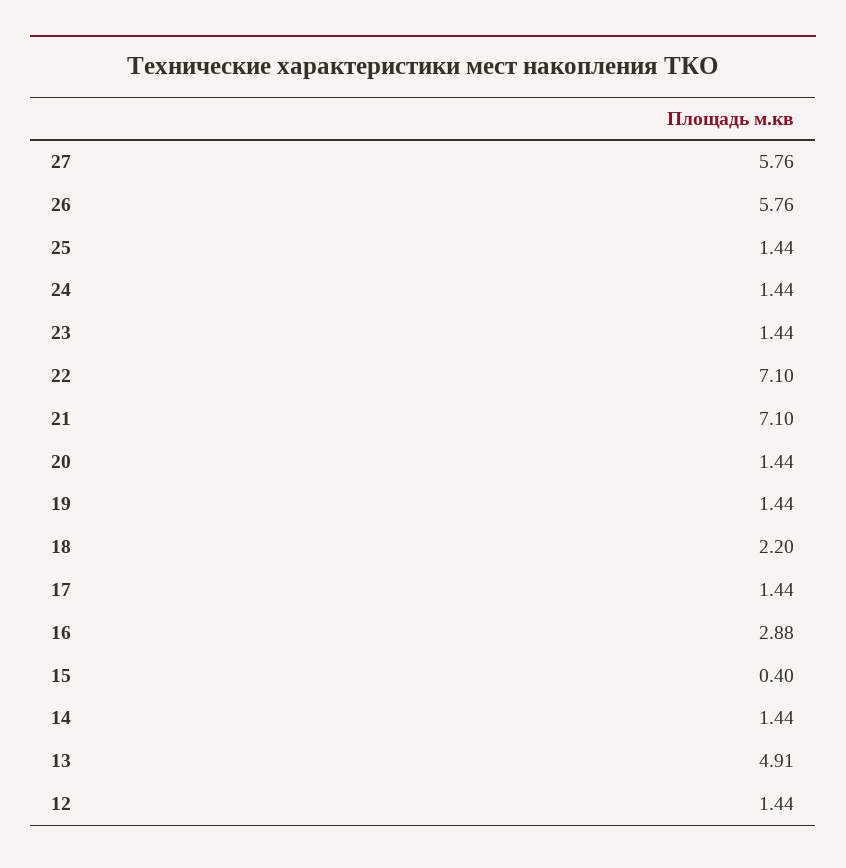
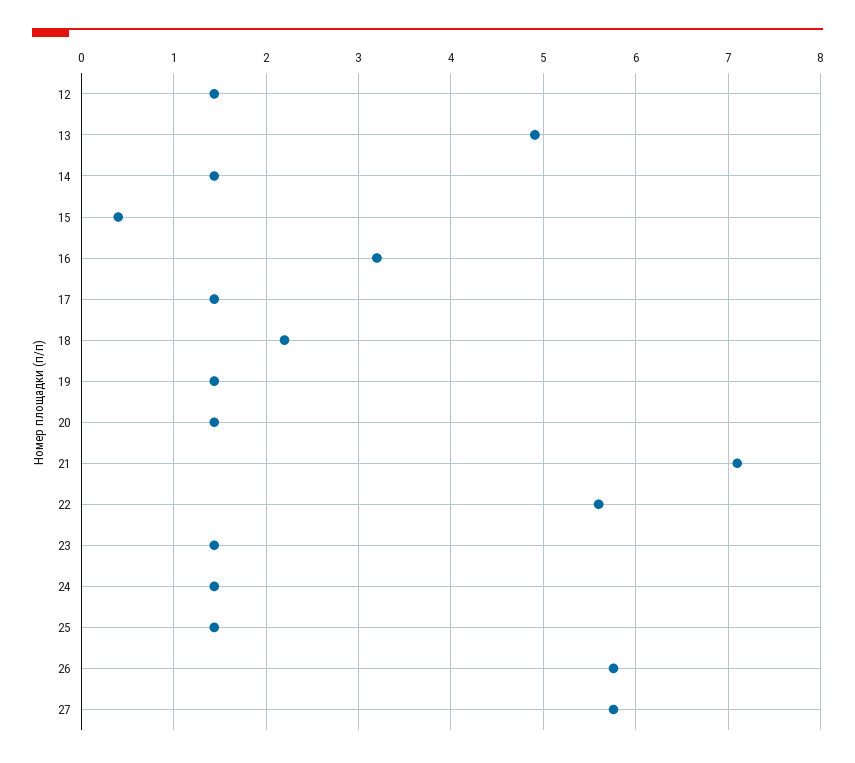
22: 7.1 -> 5.6
16: 2.88 -> 3.2

